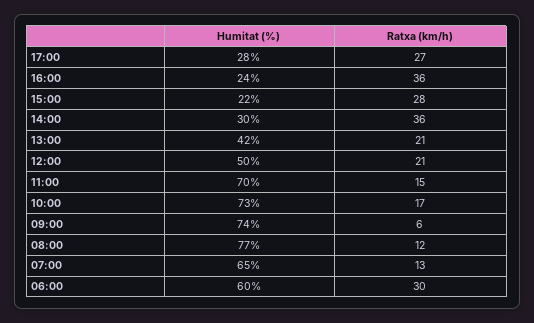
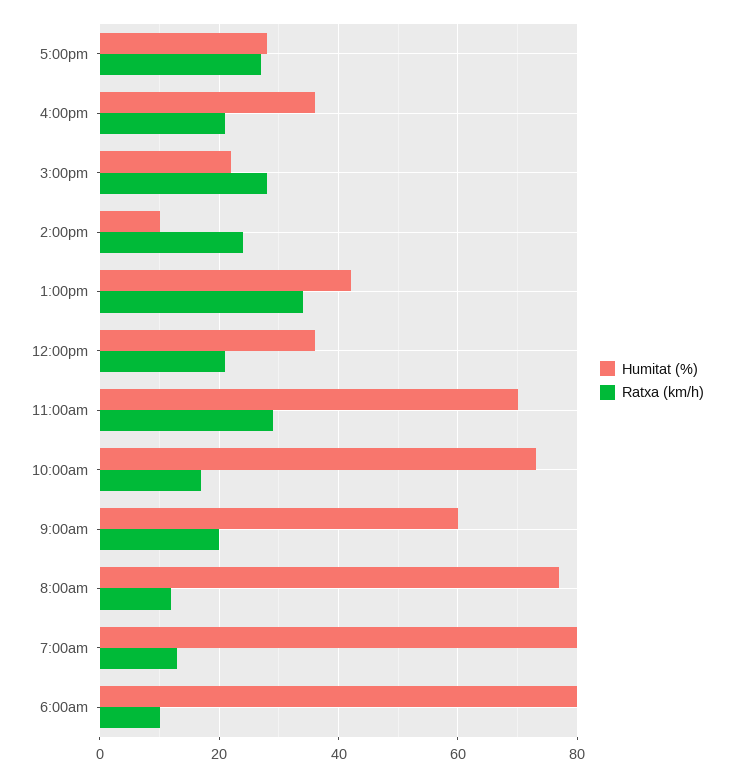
Humitat (%), 16:00: 24 -> 35
Ratxa (km/h), 16:00: 36 -> 20
Humitat (%), 14:00: 30 -> 10
Ratxa (km/h), 14:00: 36 -> 25
Ratxa (km/h), 13:00: 21 -> 35
Humitat (%), 12:00: 50 -> 35
Ratxa (km/h), 11:00: 15 -> 30
Humitat (%), 09:00: 74 -> 60
Ratxa (km/h), 09:00: 6 -> 20
Humitat (%), 07:00: 65 -> 80
Humitat (%), 06:00: 60 -> 80
Ratxa (km/h), 06:00: 30 -> 10

